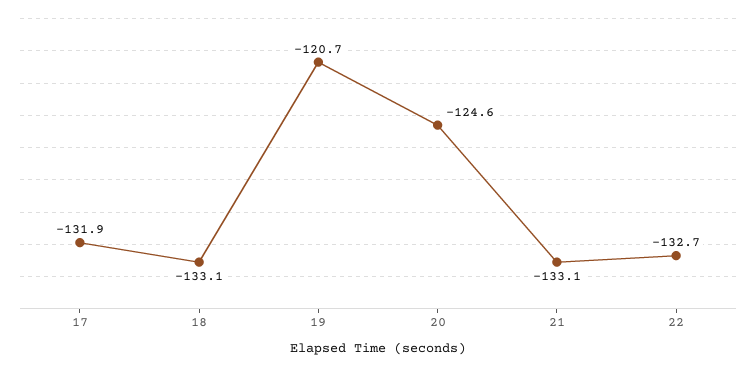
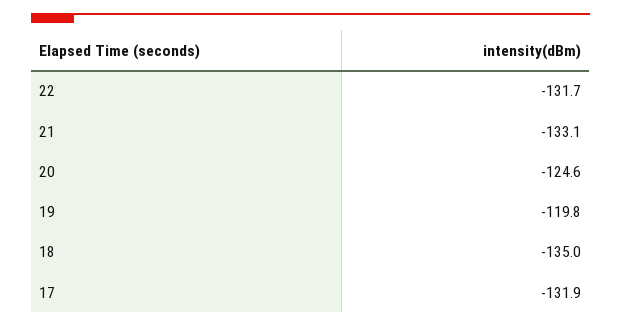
18: -133.1 -> -135
19: -120.7 -> -119.8
22: -132.7 -> -131.7

